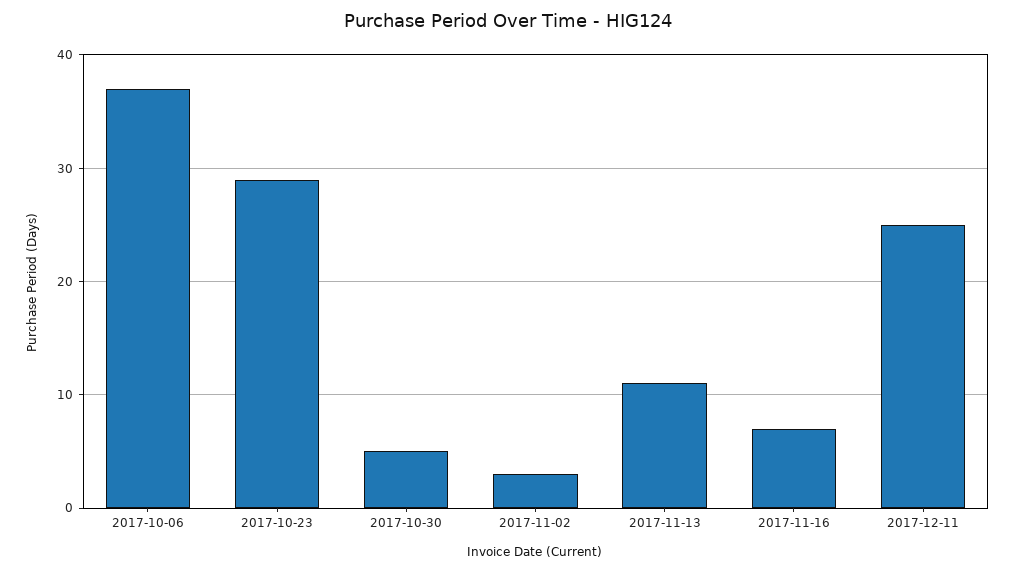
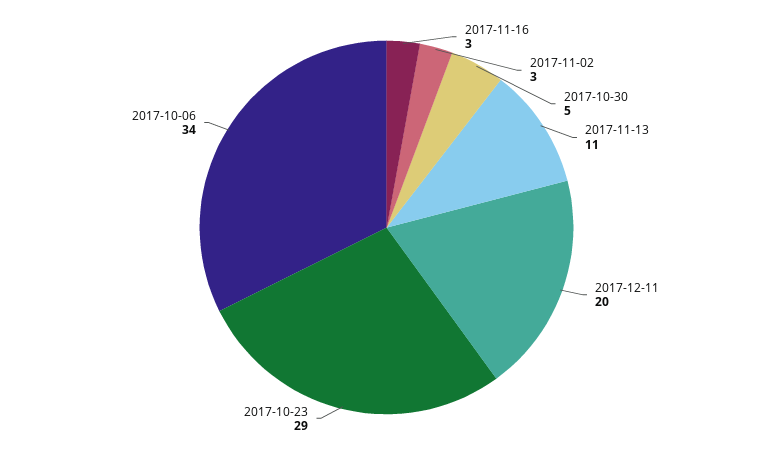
2017-10-06: 37 -> 34
2017-11-16: 7 -> 3
2017-12-11: 25 -> 20

